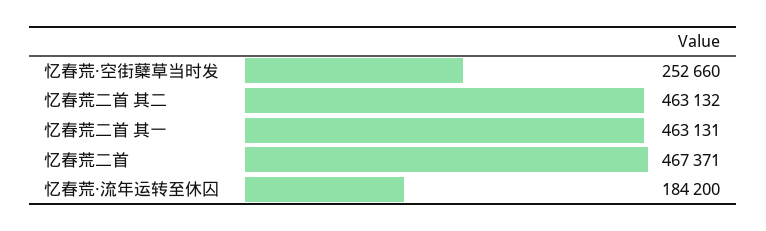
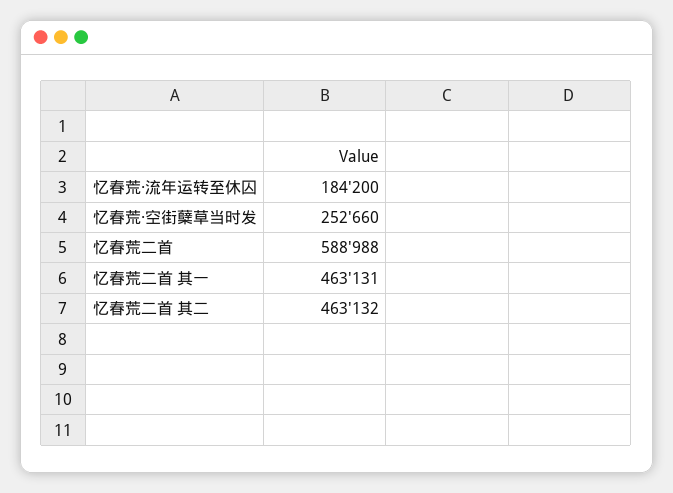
忆春荒二首: 467371 -> 588988

